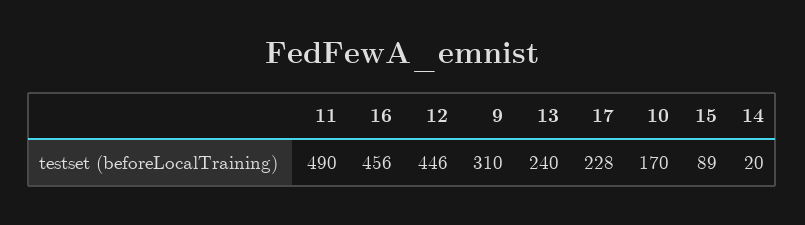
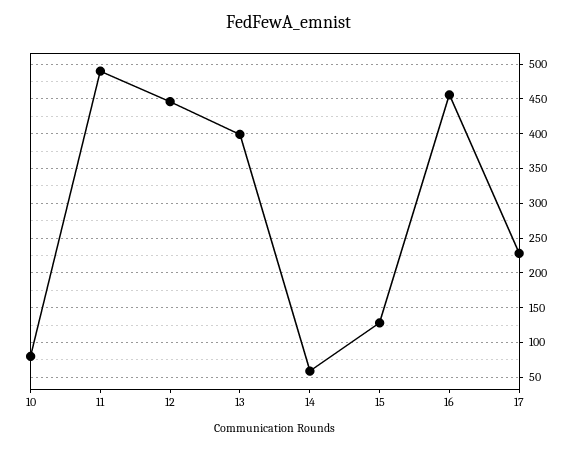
9: 310 -> none
13: 240 -> 400
10: 170 -> 80
15: 89 -> 130
14: 20 -> 60

